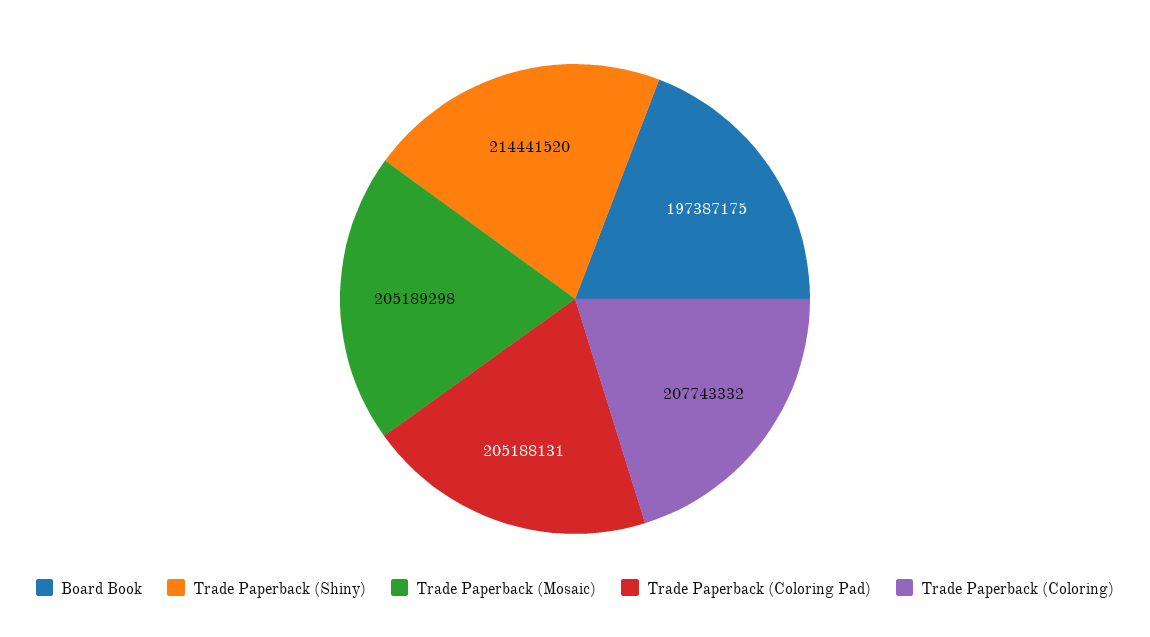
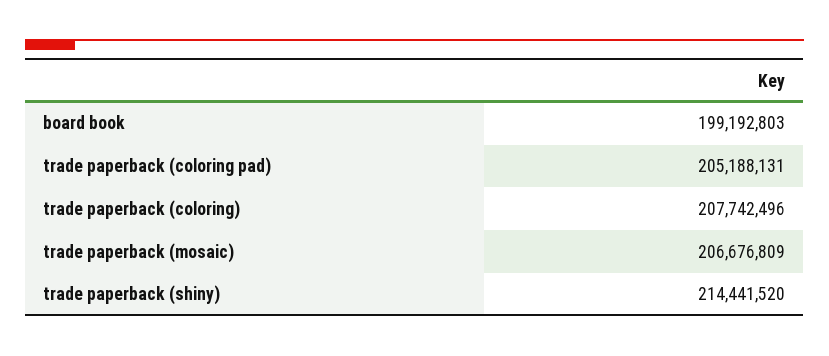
Board Book: 197387175 -> 199192803
Trade Paperback (Mosaic): 205189298 -> 206676809
Trade Paperback (Coloring): 207743332 -> 207742496

